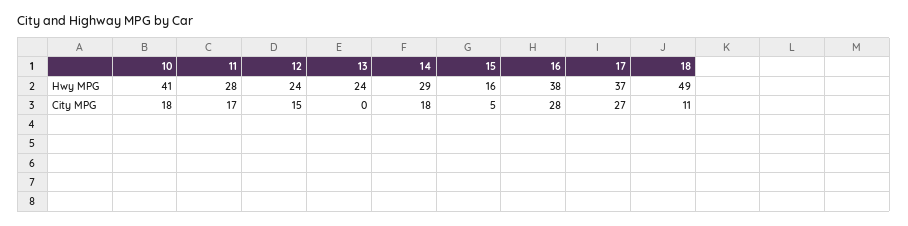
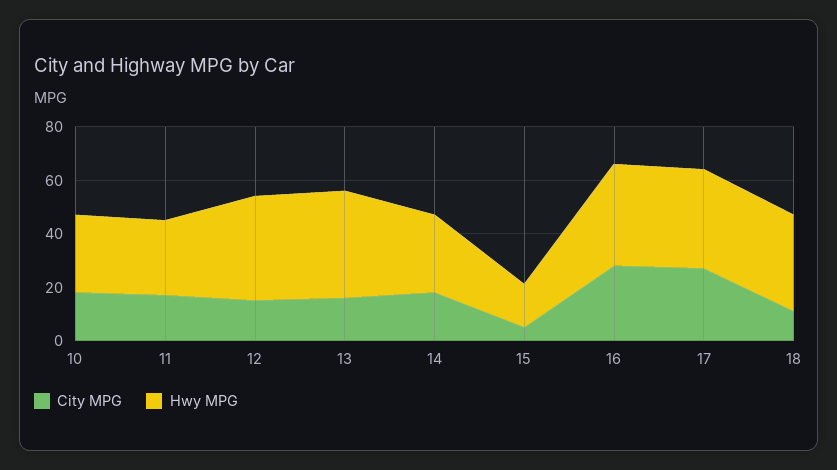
Hwy MPG, 10: 41 -> 30
Hwy MPG, 12: 24 -> 40
Hwy MPG, 13: 24 -> 40
Hwy MPG, 18: 49 -> 35
City MPG, 13: 0 -> 15

